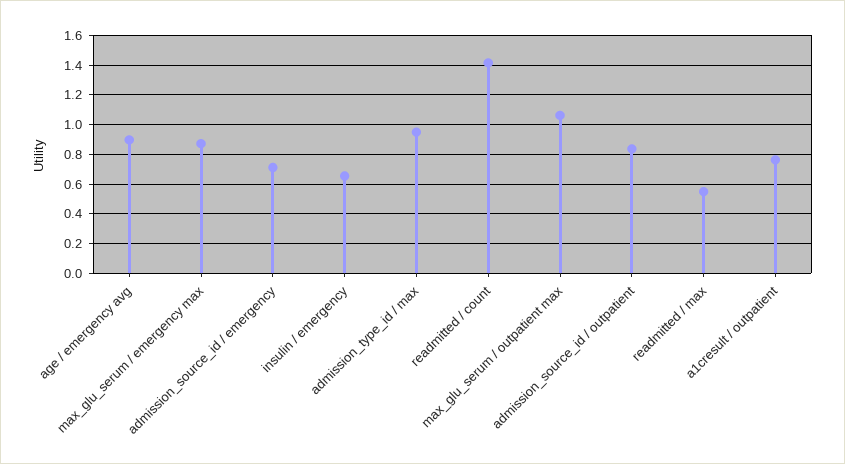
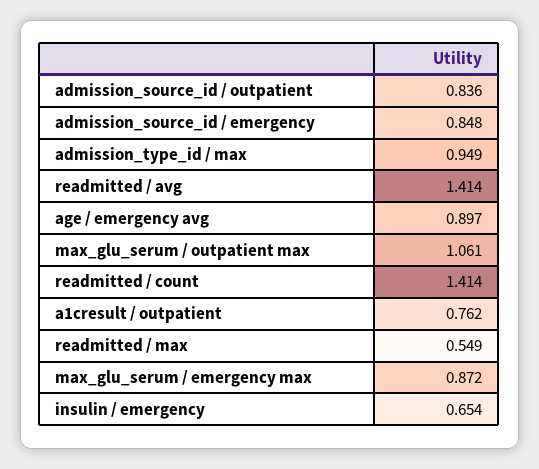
admission_source_id / emergency: 0.7 -> 0.848
readmitted / avg: none -> 1.414

